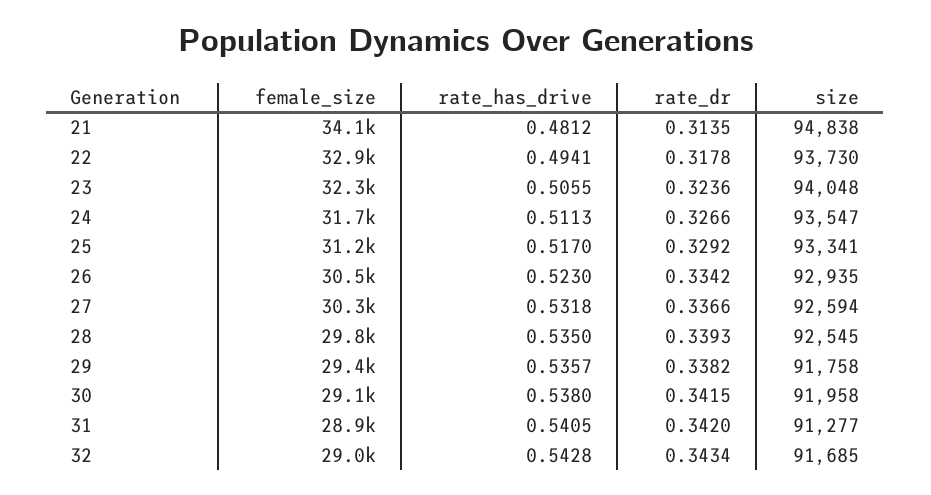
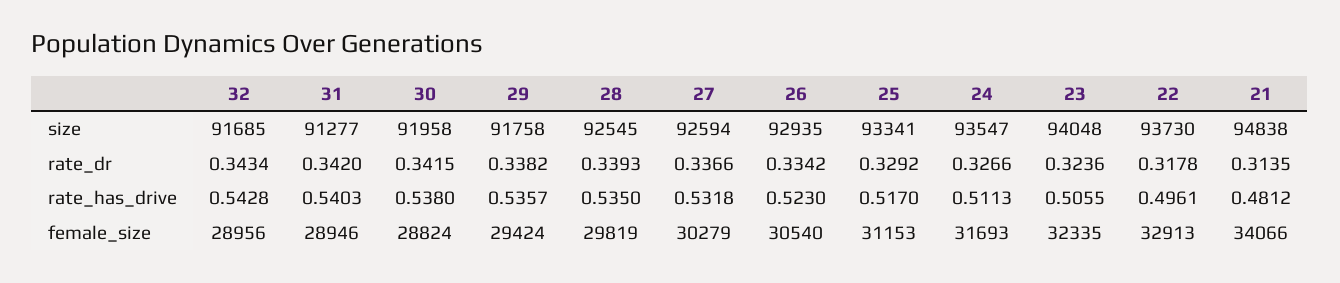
rate_has_drive, 22: 0.4941 -> 0.4961
female_size, 30: 29100 -> 28824
rate_has_drive, 31: 0.5405 -> 0.5403

